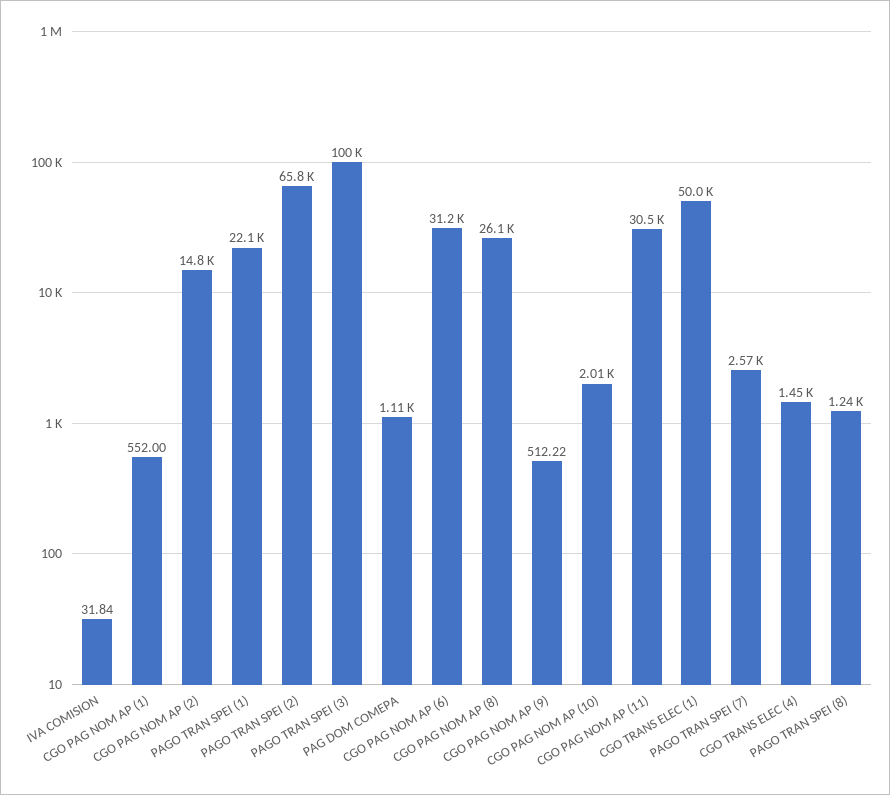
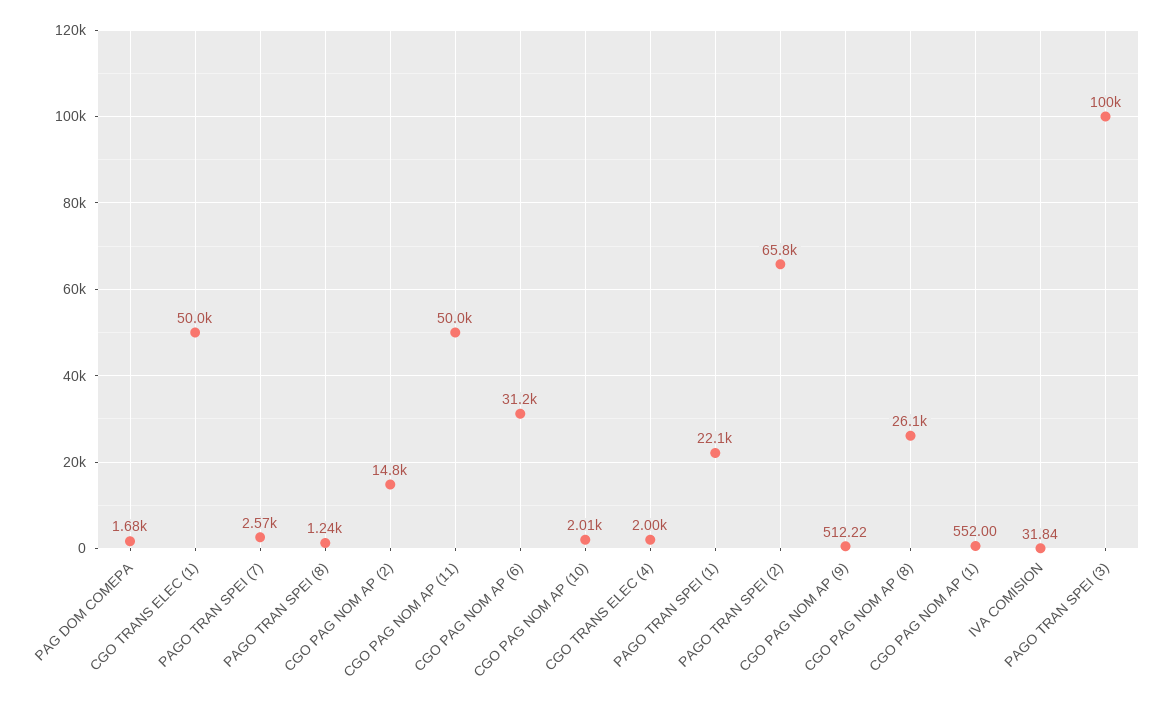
PAG DOM COMEPA: 1110 -> 1680
CGO PAG NOM AP (11): 30500 -> 50000
CGO TRANS ELEC (4): 1450 -> 2000

